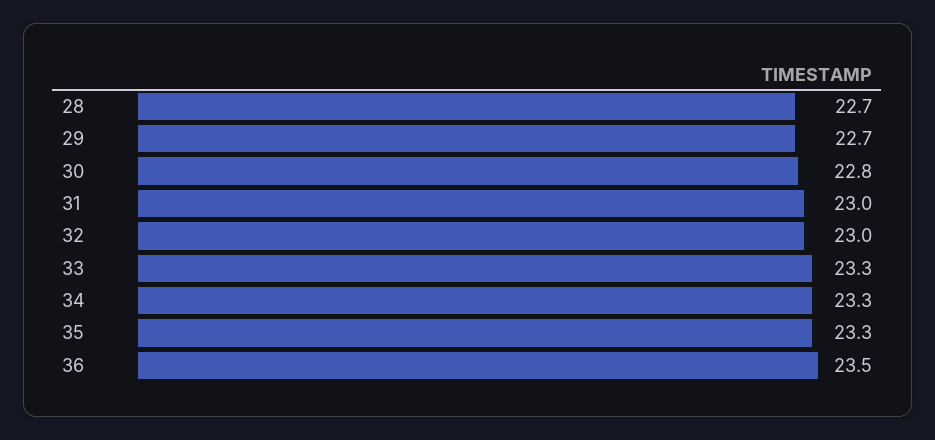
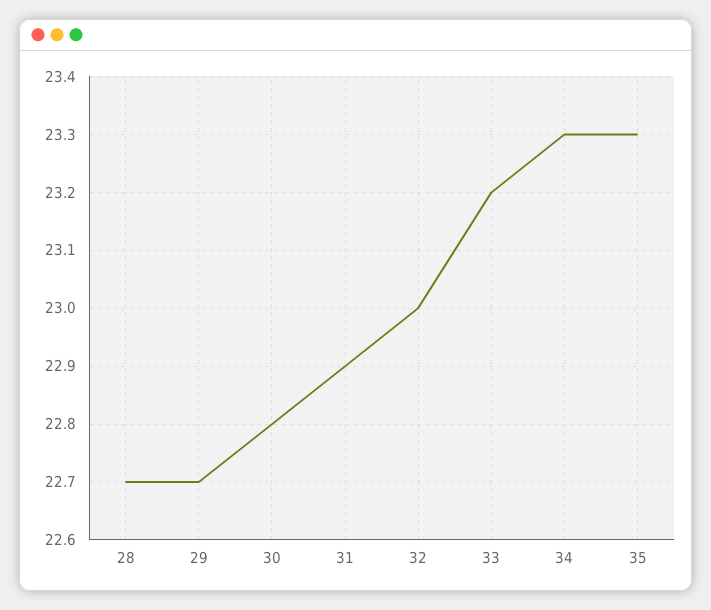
31: 23 -> 22.9
33: 23.3 -> 23.2
36: 23.5 -> none

